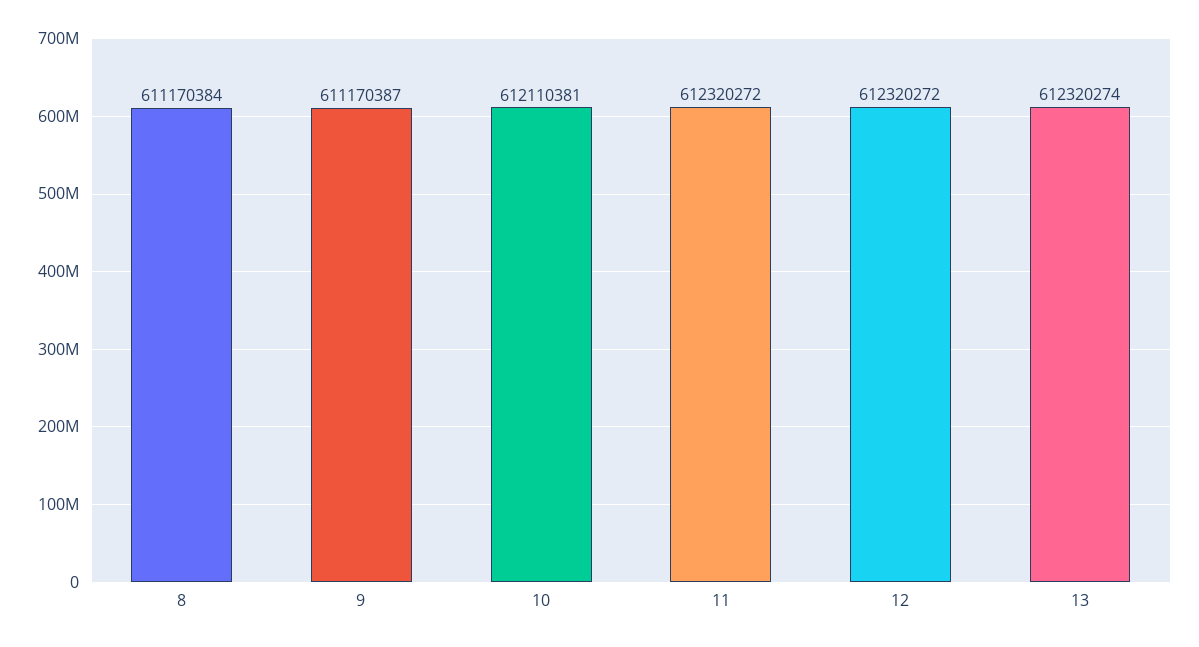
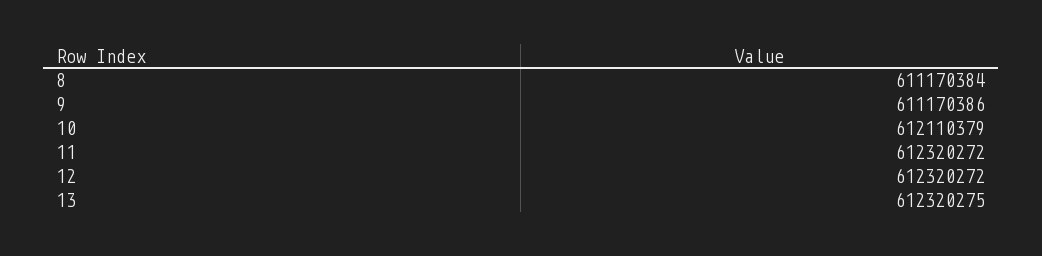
9: 611170387 -> 611170386
10: 612110381 -> 612110379
13: 612320274 -> 612320275

